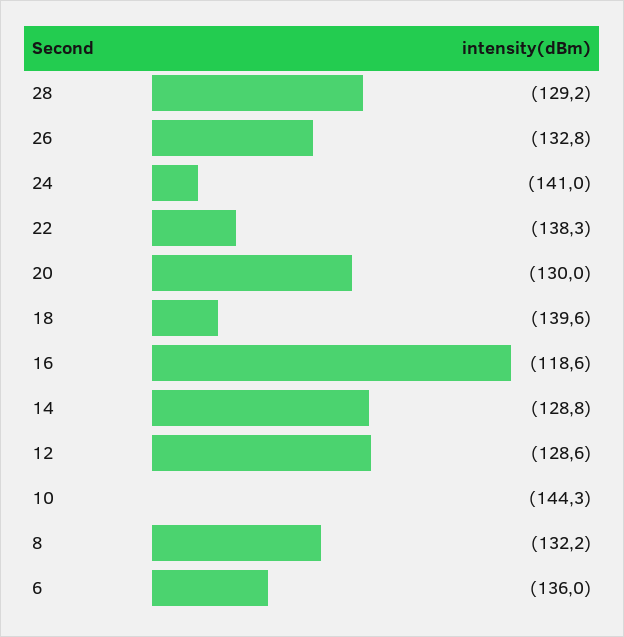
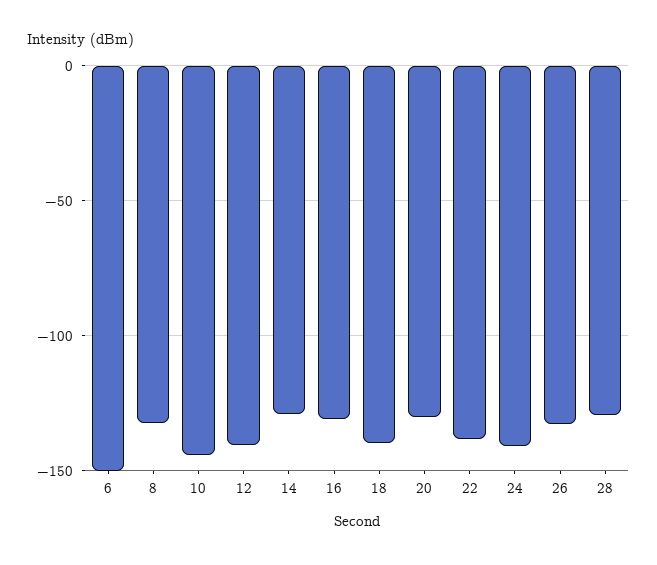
16: -118.6 -> -130
12: -128.6 -> -140
6: -136 -> -150

